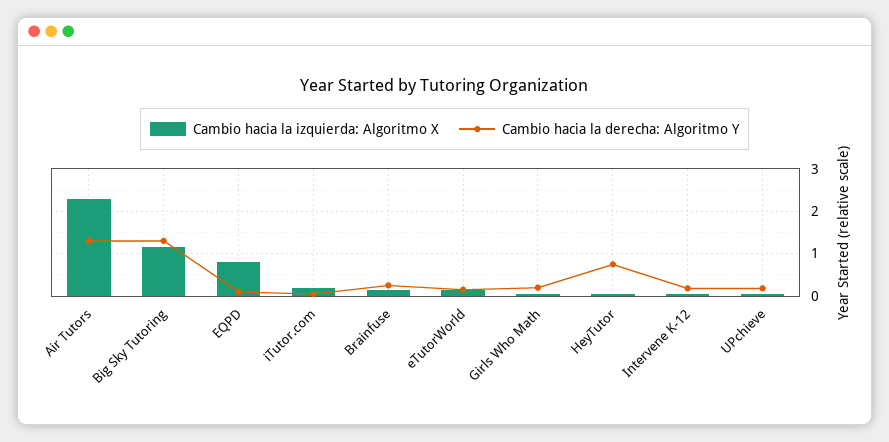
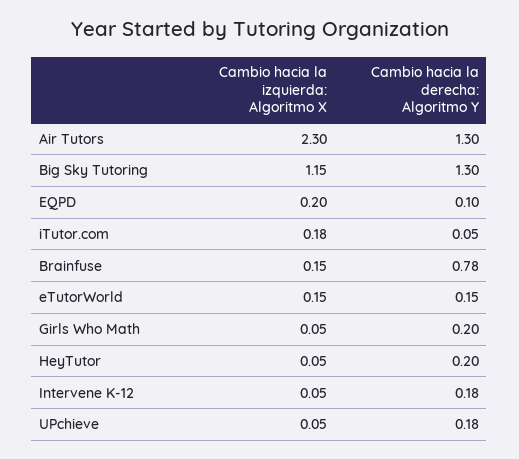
Cambio hacia la izquierda: Algoritmo X, EQPD: 0.8 -> 0.2
Cambio hacia la derecha: Algoritmo Y, Brainfuse: 0.2 -> 0.78
Cambio hacia la derecha: Algoritmo Y, HeyTutor: 0.8 -> 0.2

